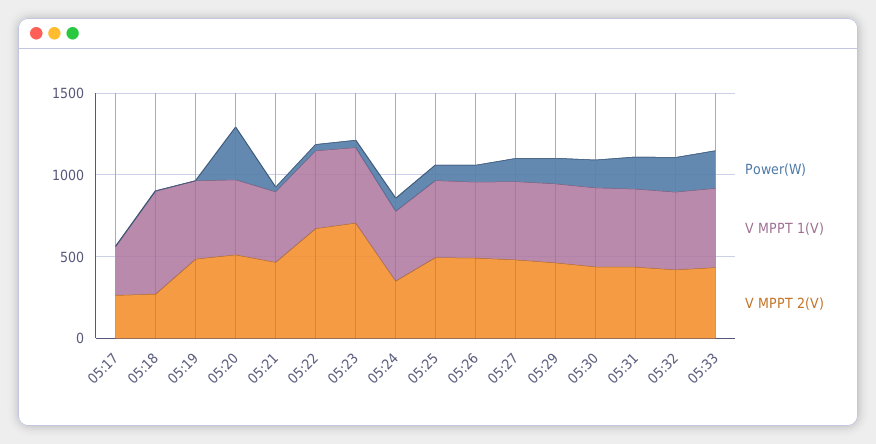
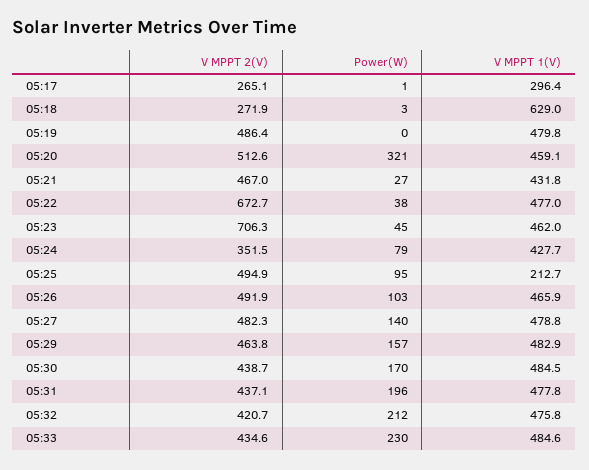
V MPPT 1(V), 05:25: 500 -> 212.7

